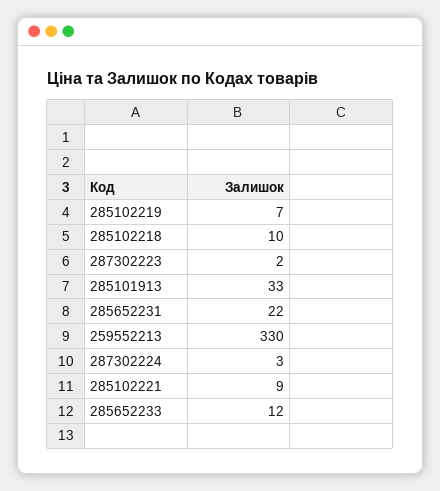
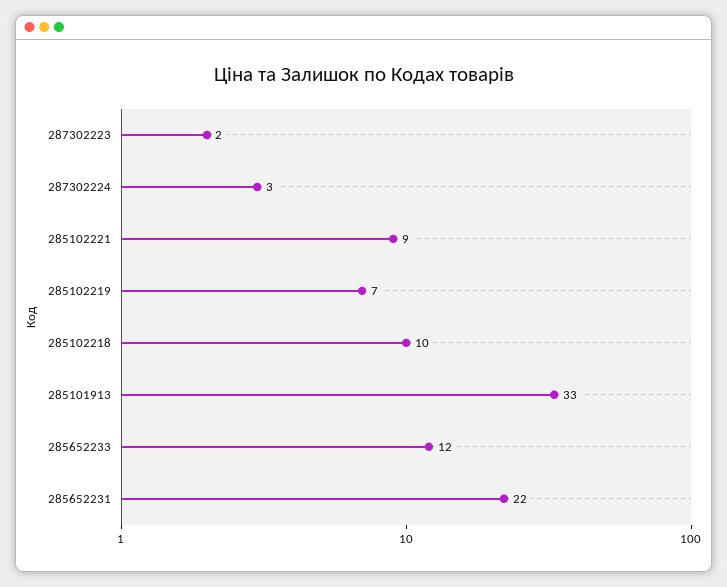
259552213: 330 -> none

